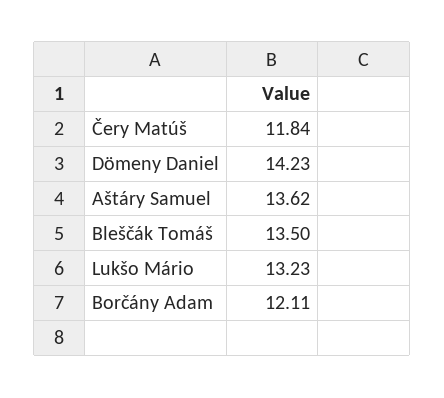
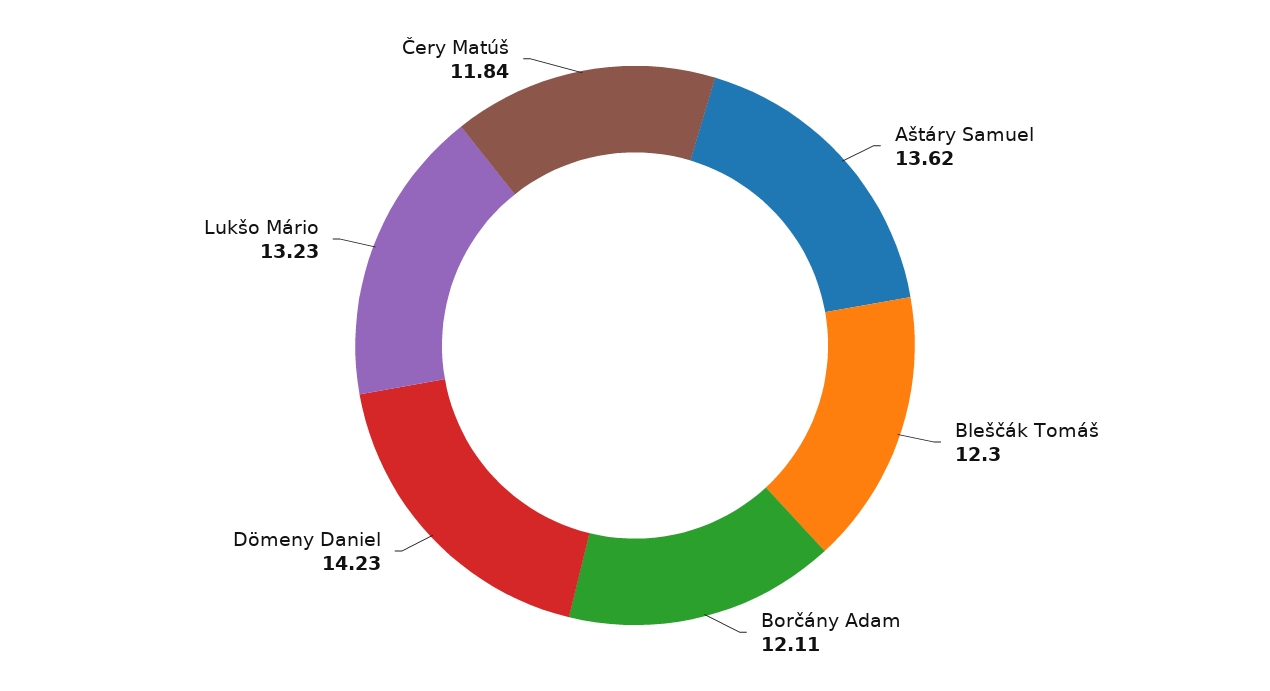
Bleščák Tomáš: 13.5 -> 12.3

